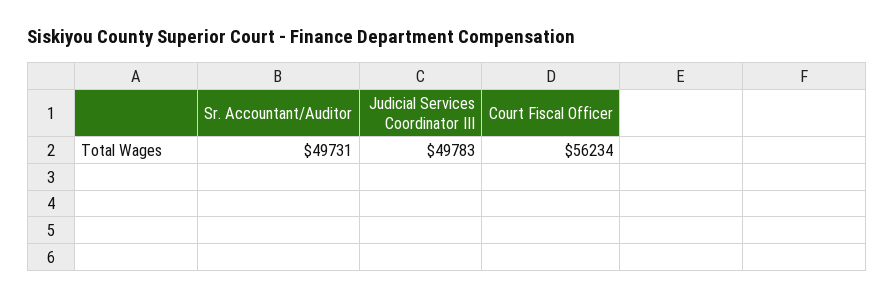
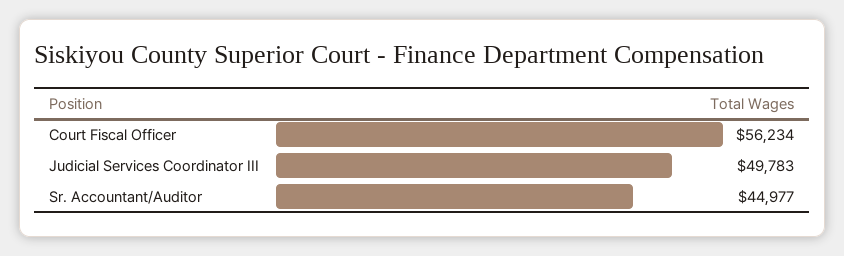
Sr. Accountant/Auditor: 49731 -> 44977

